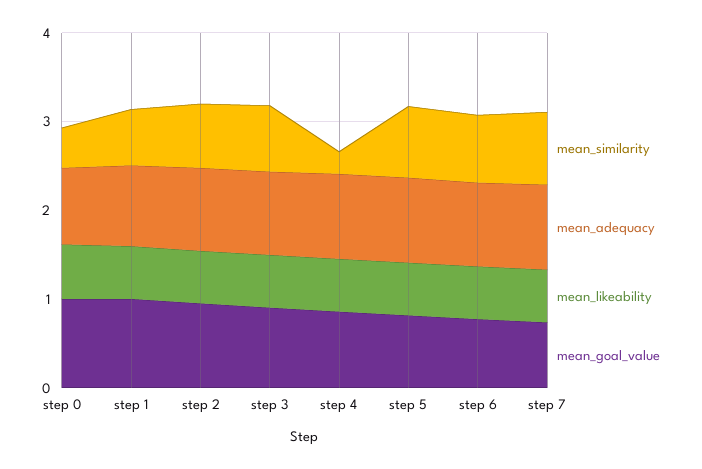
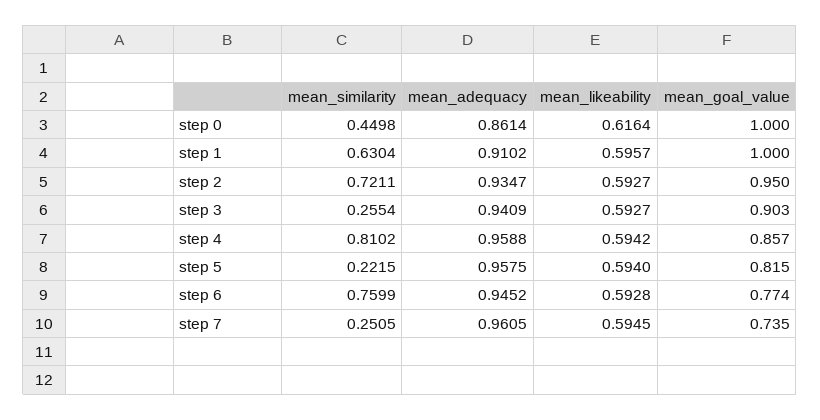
mean_similarity, step 3: 0.8 -> 0.2554
mean_similarity, step 4: 0.2 -> 0.8102
mean_similarity, step 5: 0.8 -> 0.2215
mean_similarity, step 7: 0.8 -> 0.2505

